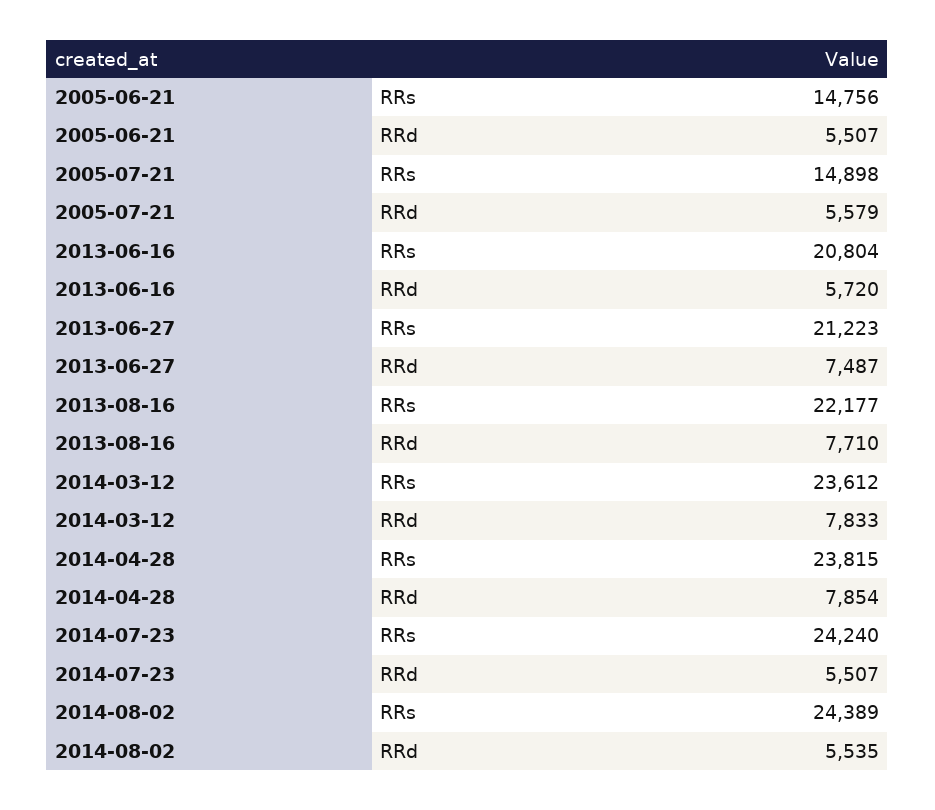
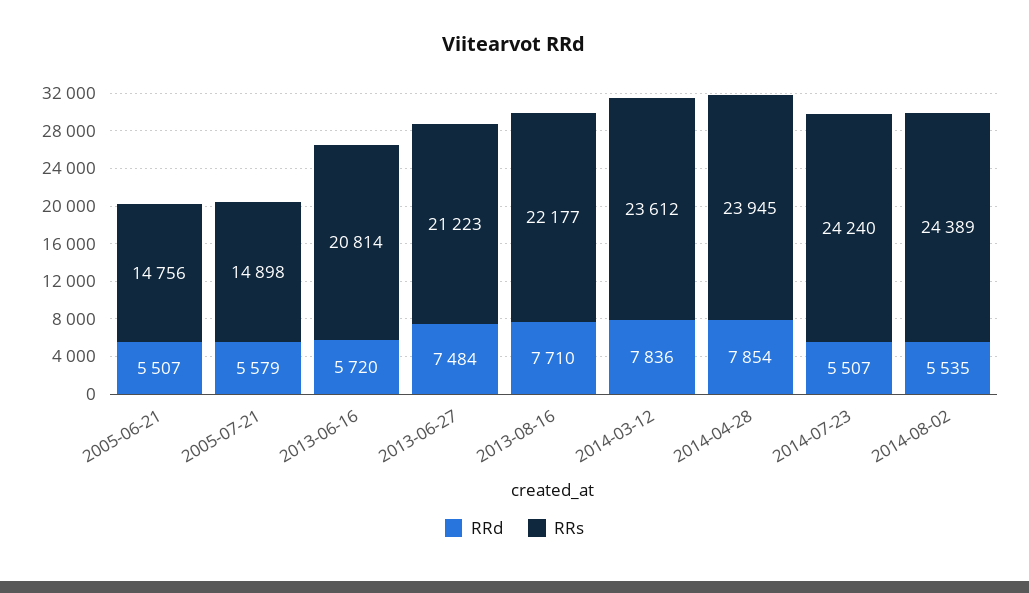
RRs, 2013-06-16: 20804 -> 20814
RRd, 2013-06-27: 7487 -> 7484
RRd, 2014-03-12: 7833 -> 7836
RRs, 2014-04-28: 23815 -> 23945

